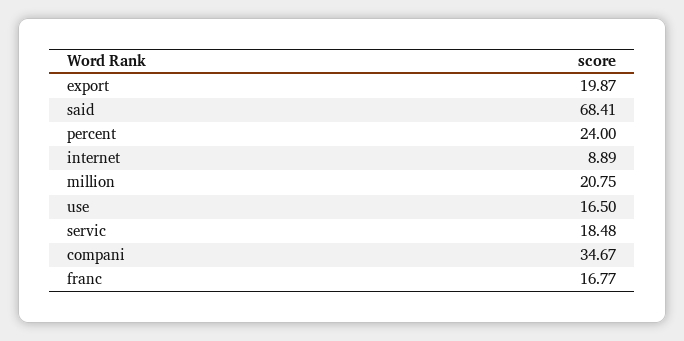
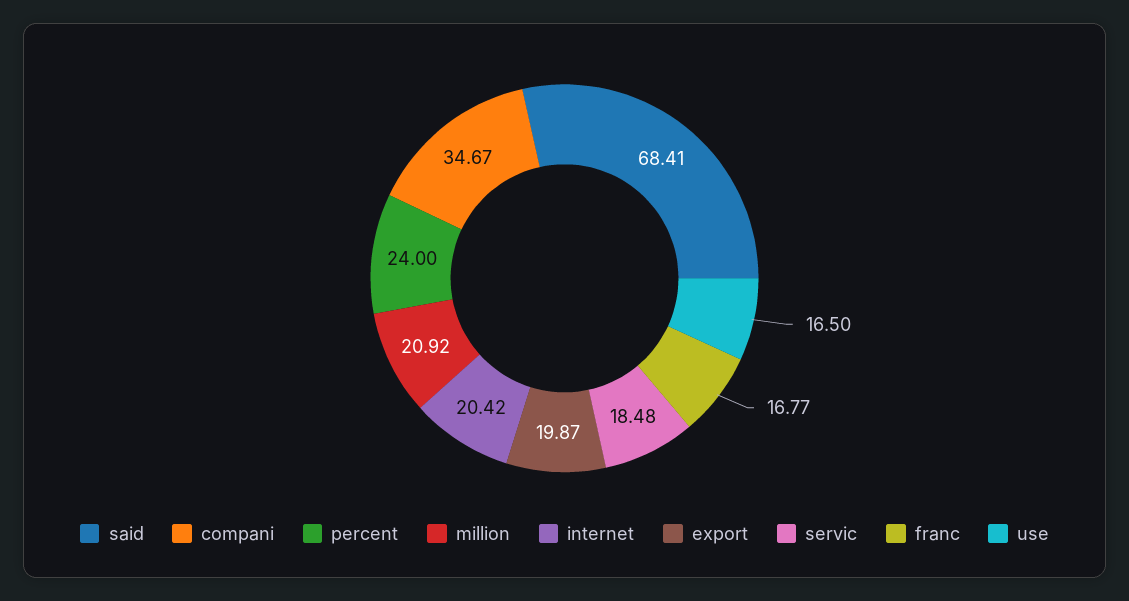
internet: 8.89 -> 20.42
million: 20.75 -> 20.92

